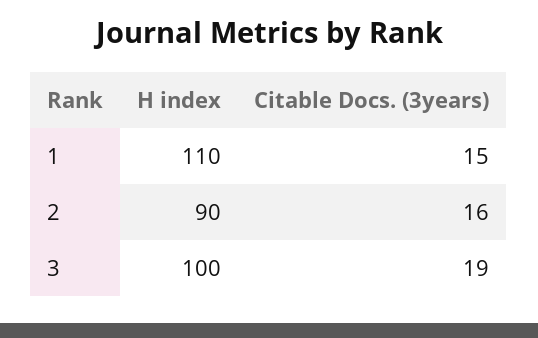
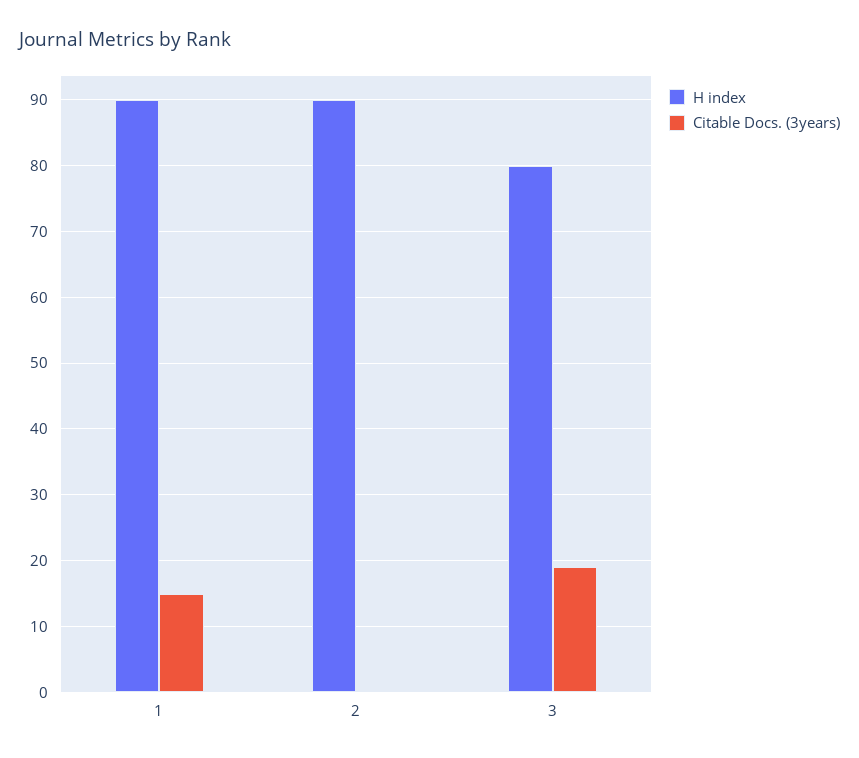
H index, 1: 110 -> 90
Citable Docs. (3years), 2: 16 -> 0
H index, 3: 100 -> 80

